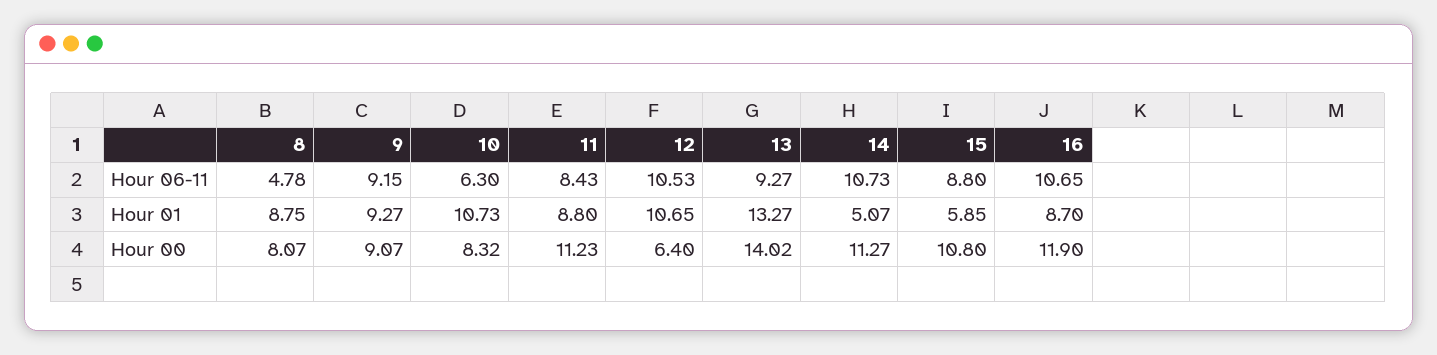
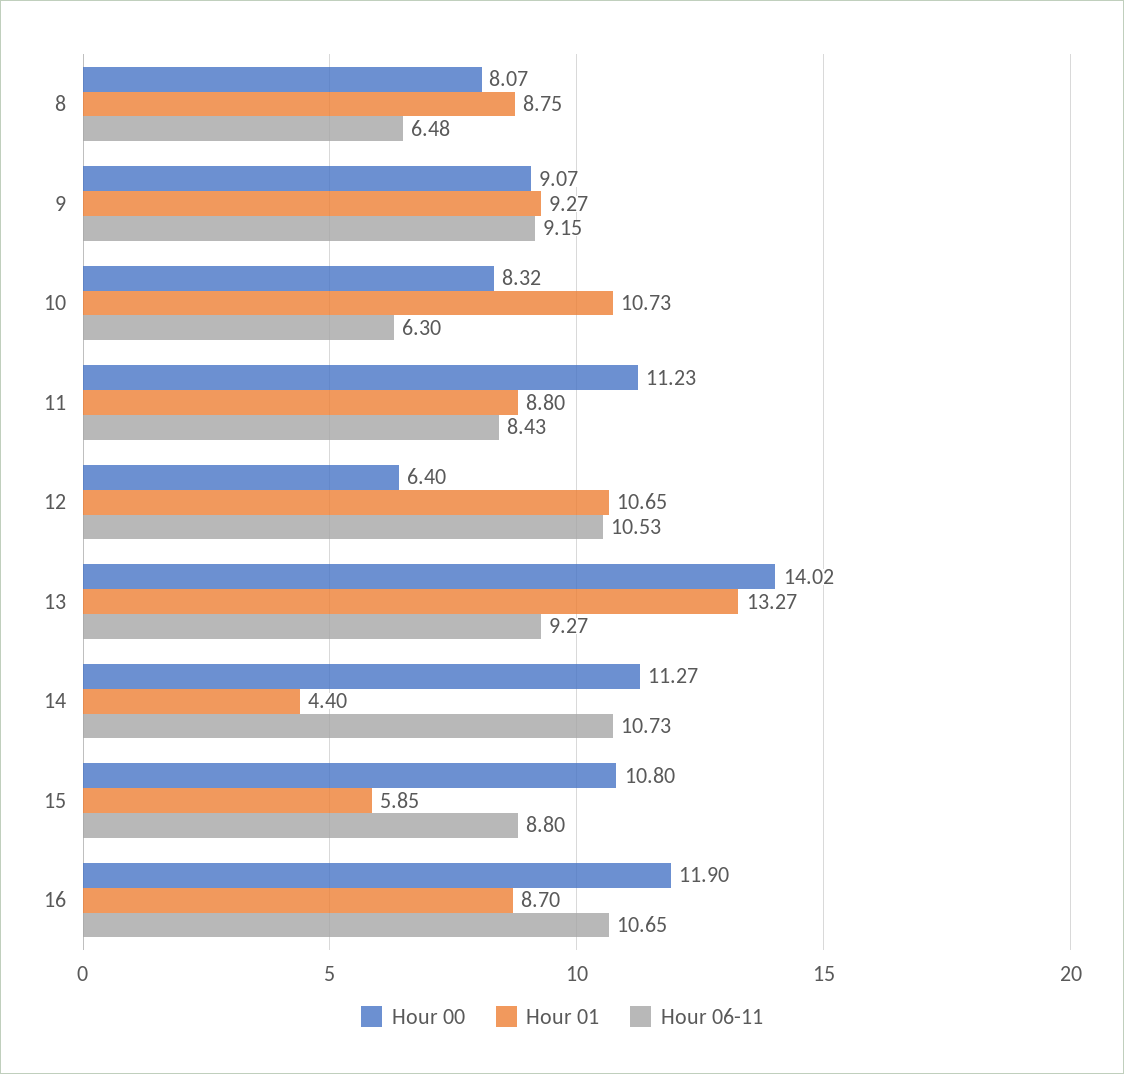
Hour 06-11, 8: 4.78 -> 6.48
Hour 01, 14: 5.07 -> 4.4

